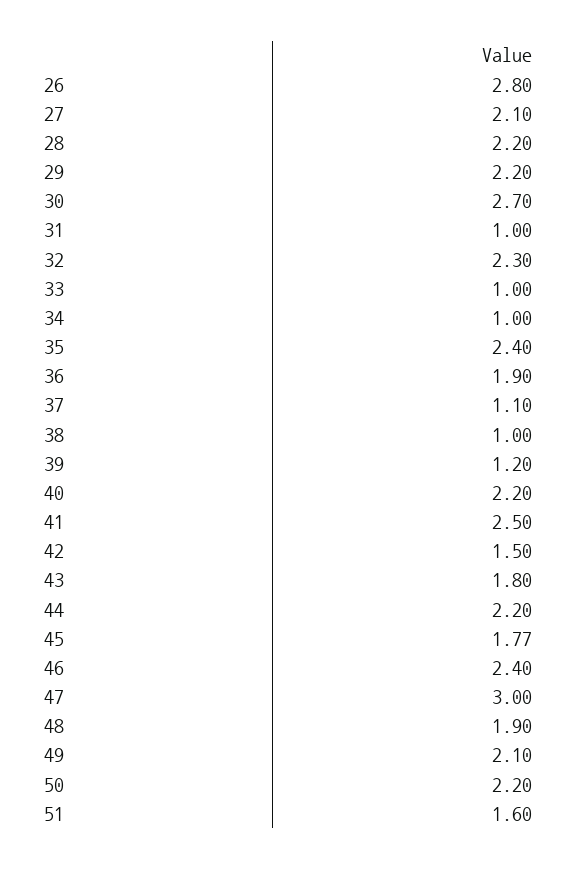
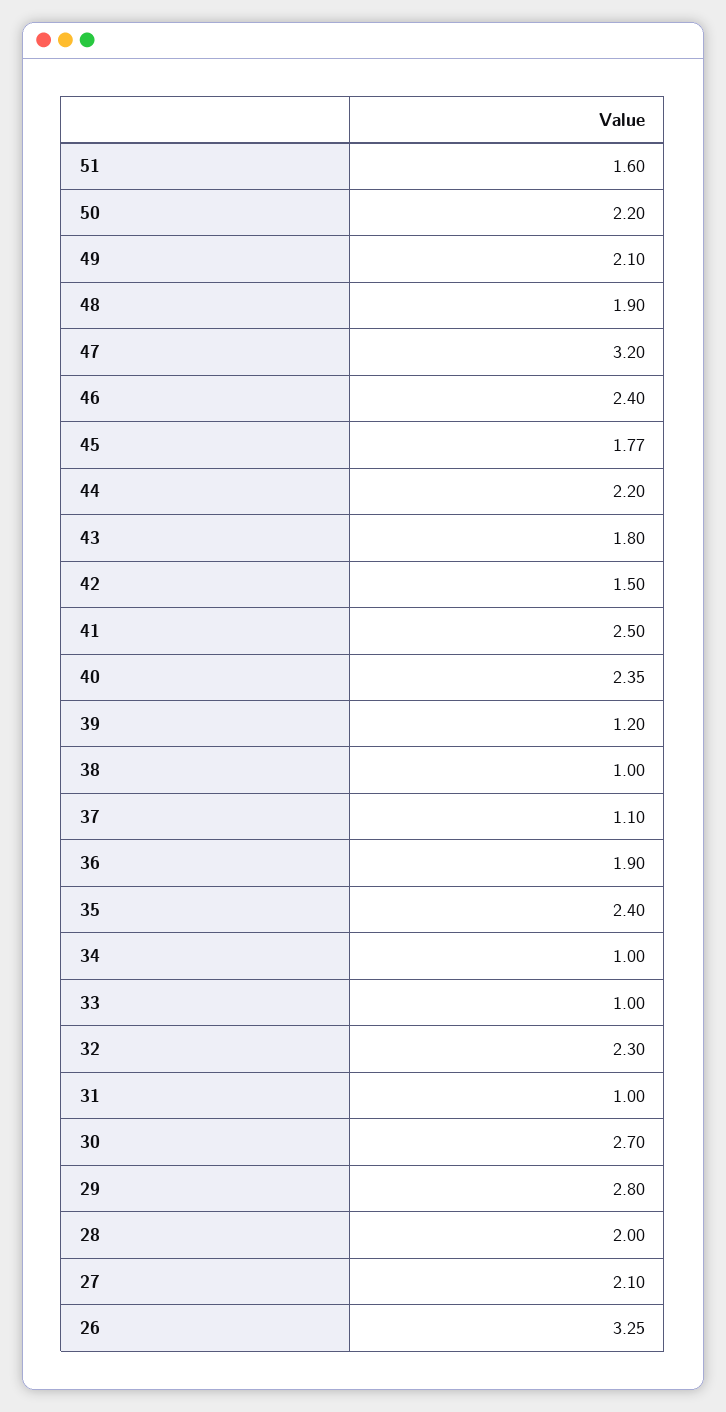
26: 2.8 -> 3.25
28: 2.2 -> 2
29: 2.2 -> 2.8
40: 2.2 -> 2.35
47: 3 -> 3.2

